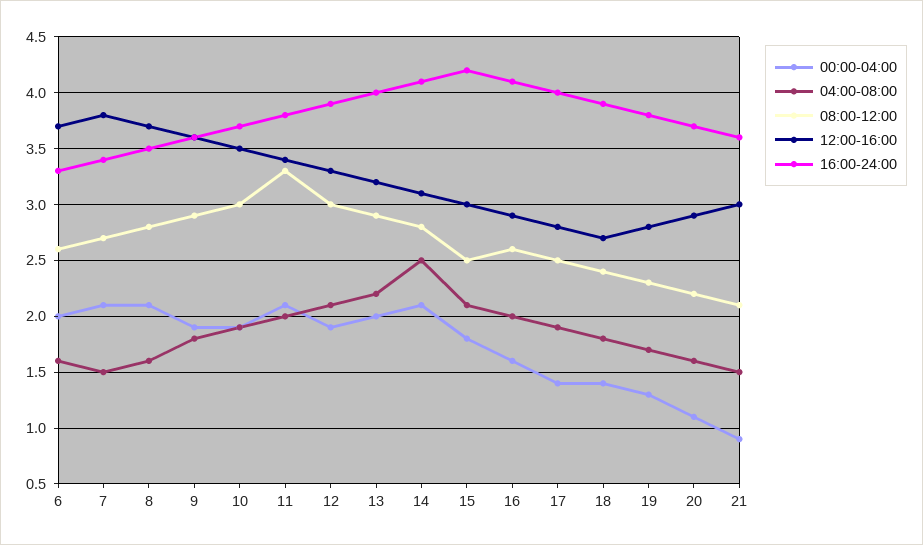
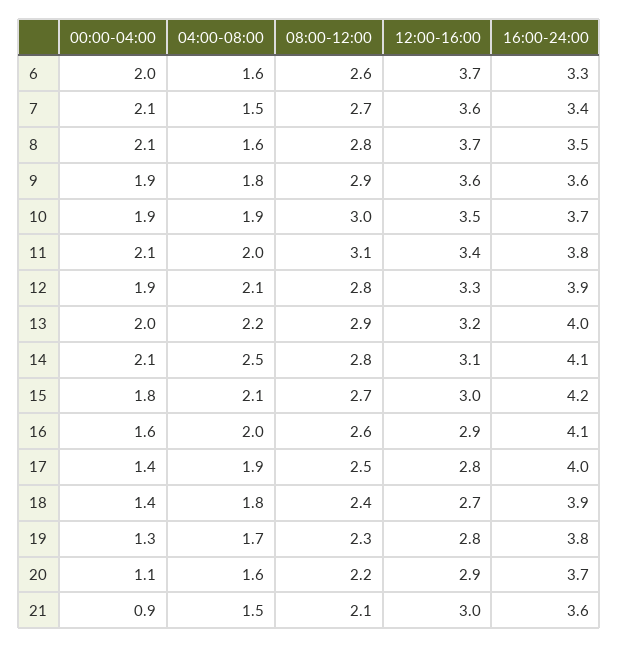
12:00-16:00, 7: 3.8 -> 3.6
08:00-12:00, 11: 3.3 -> 3.1
08:00-12:00, 12: 3 -> 2.8
08:00-12:00, 15: 2.5 -> 2.7

